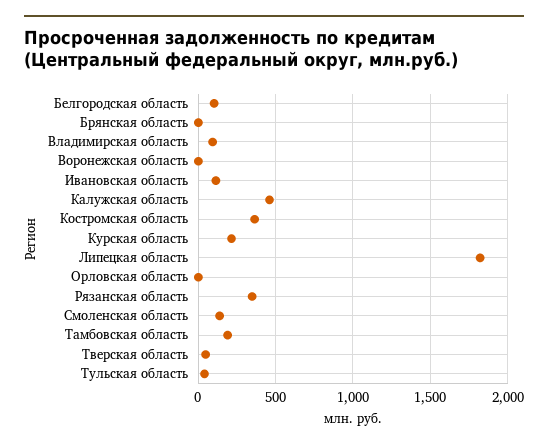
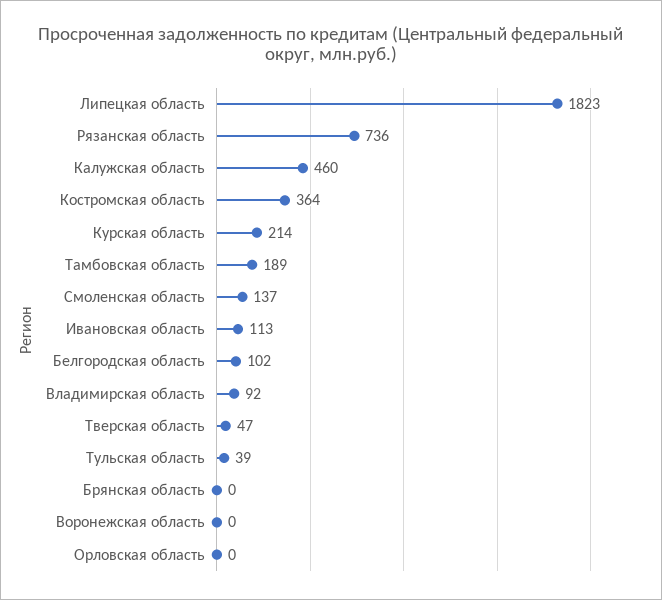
Рязанская область: 350 -> 736

